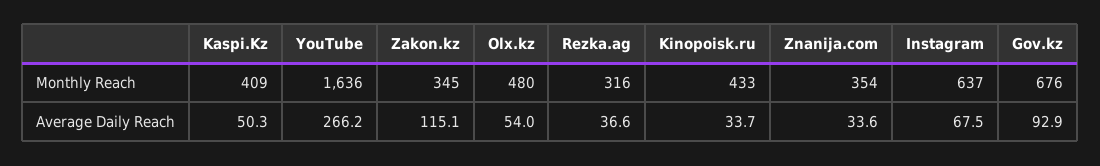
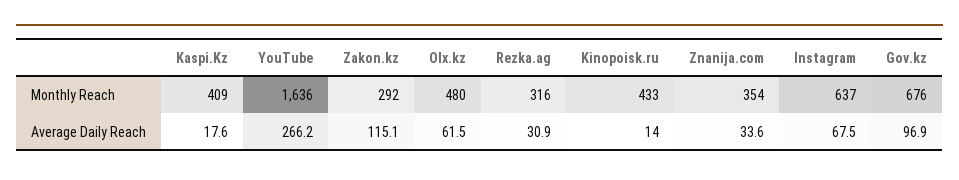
Zakon.kz, Monthly Reach: 345 -> 292
Kaspi.Kz, Average Daily Reach: 50.3 -> 17.6
Olx.kz, Average Daily Reach: 54 -> 61.5
Rezka.ag, Average Daily Reach: 36.6 -> 30.9
Kinopoisk.ru, Average Daily Reach: 33.7 -> 14
Gov.kz, Average Daily Reach: 92.9 -> 96.9

